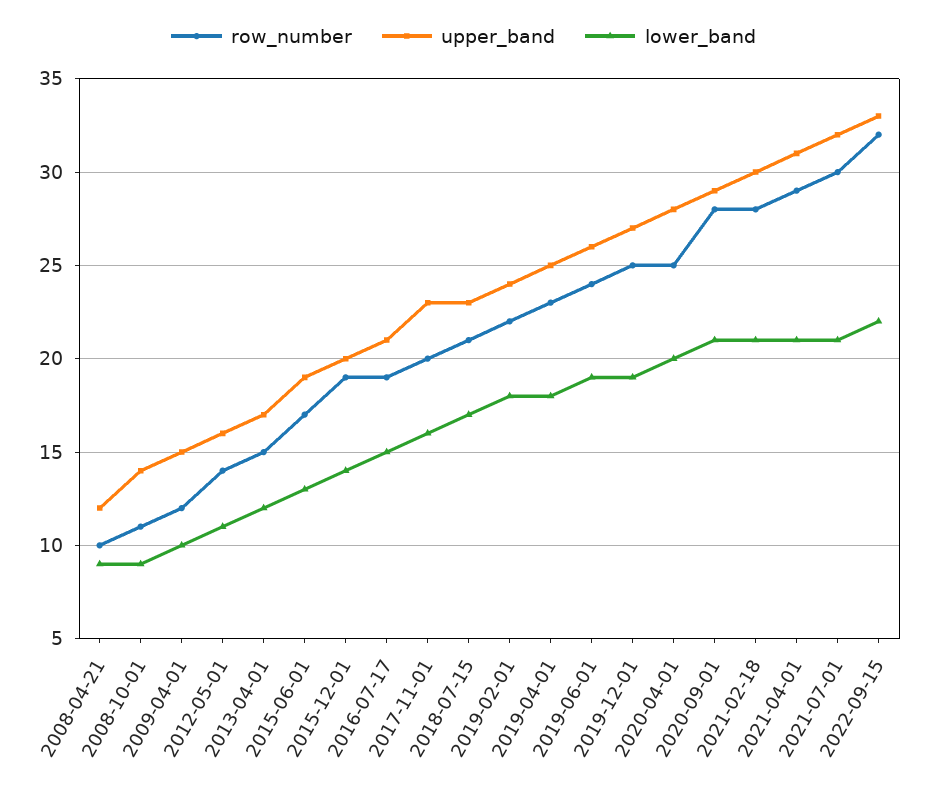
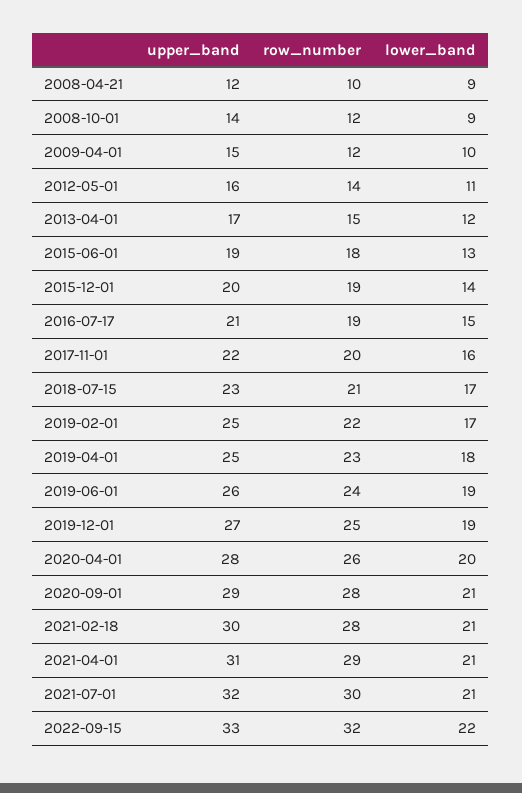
row_number, 2008-10-01: 11 -> 12
row_number, 2015-06-01: 17 -> 18
upper_band, 2017-11-01: 23 -> 22
upper_band, 2019-02-01: 24 -> 25
lower_band, 2019-02-01: 18 -> 17
row_number, 2020-04-01: 25 -> 26

